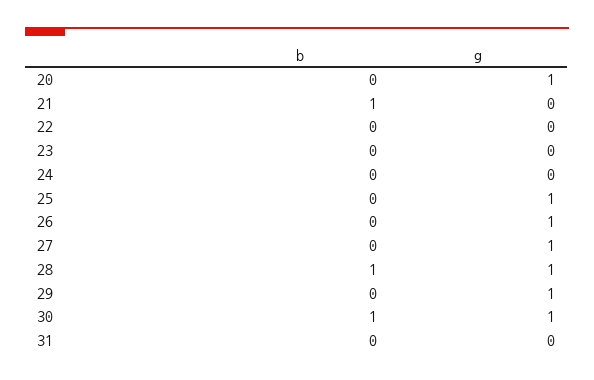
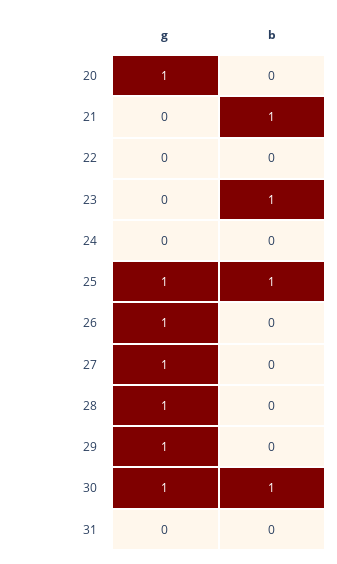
b, 23: 0 -> 1
b, 25: 0 -> 1
b, 28: 1 -> 0

